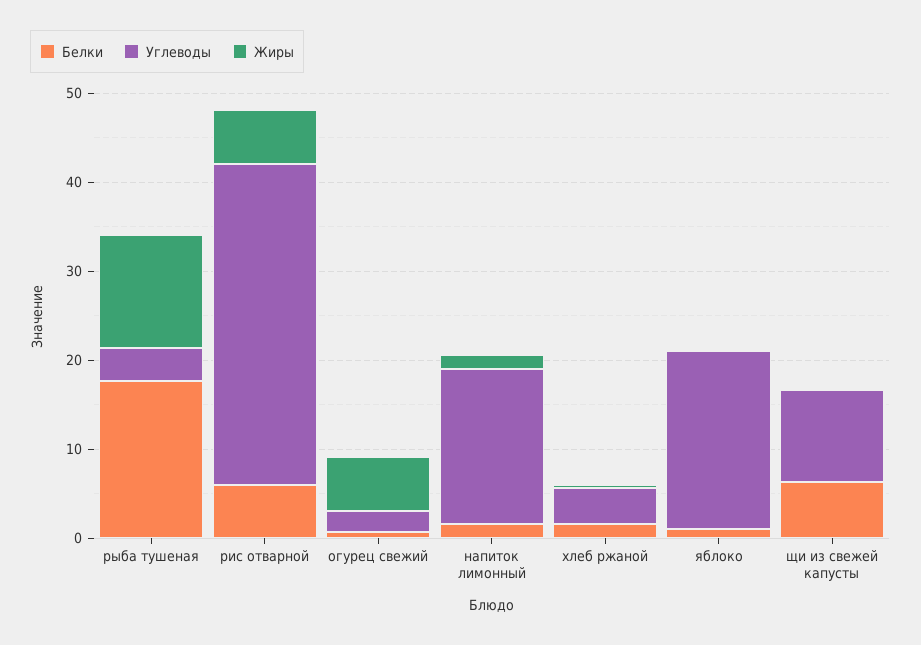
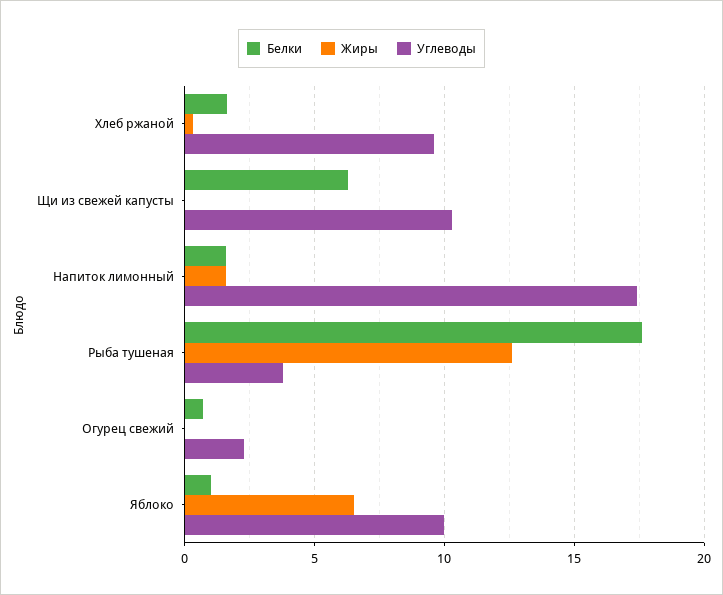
Белки, рис отварной: 6 -> none
Углеводы, рис отварной: 36 -> none
Жиры, рис отварной: 6 -> none
Жиры, огурец свежий: 6 -> 0
Углеводы, хлеб ржаной: 4 -> 9.5
Углеводы, яблоко: 20 -> 10
Жиры, яблоко: 0 -> 6.5

